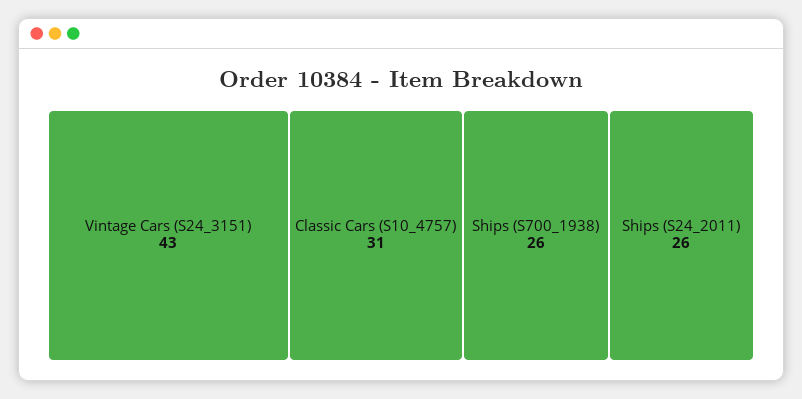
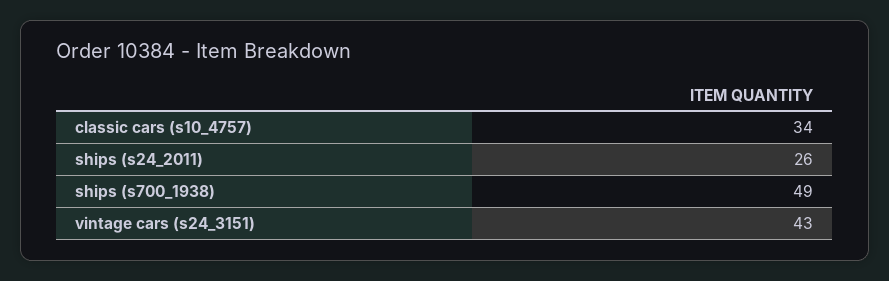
Classic Cars (S10_4757): 31 -> 34
Ships (S700_1938): 26 -> 49

